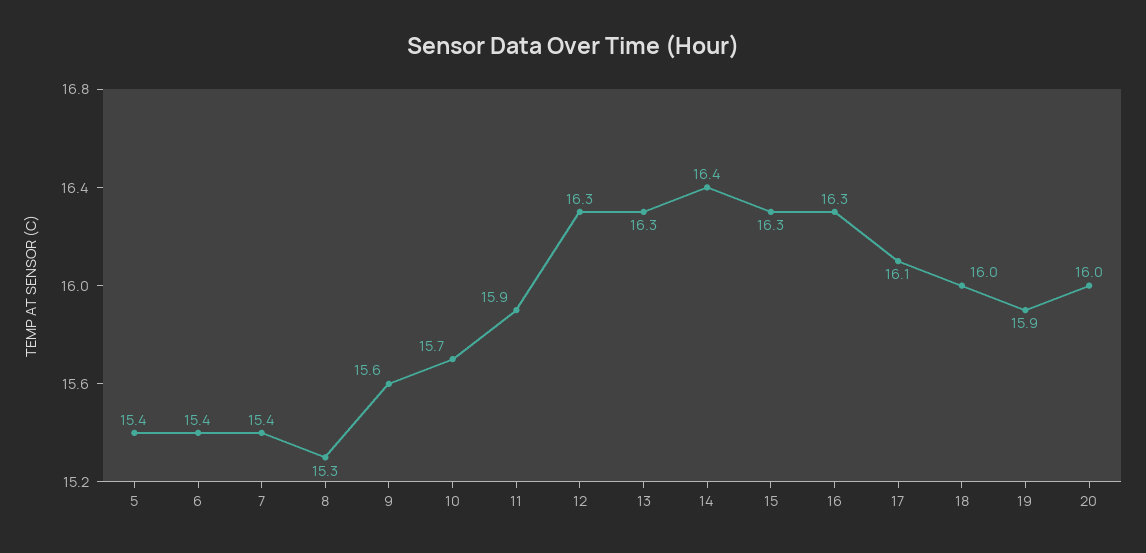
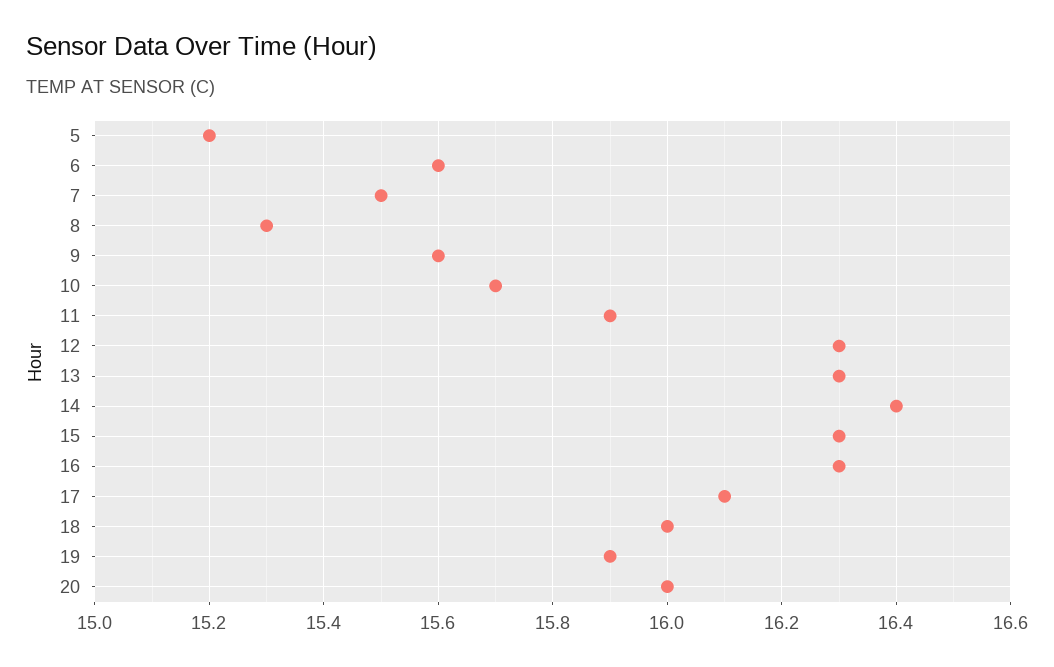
5: 15.4 -> 15.2
6: 15.4 -> 15.6
7: 15.4 -> 15.5

